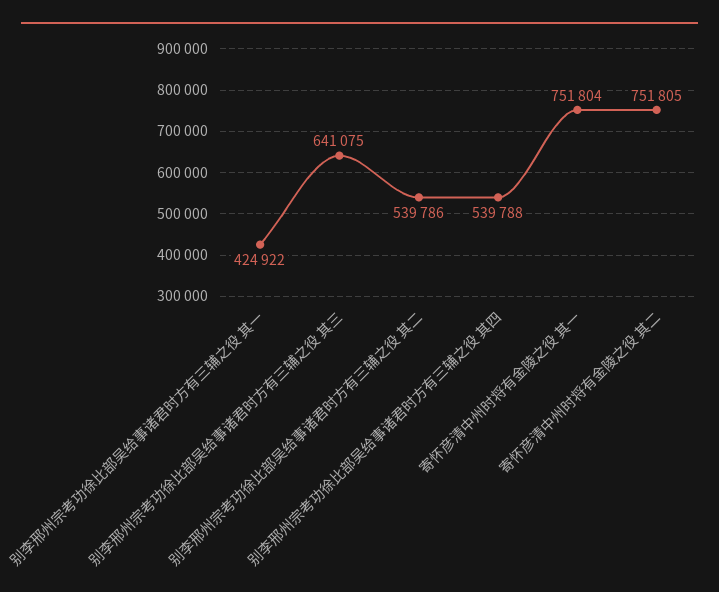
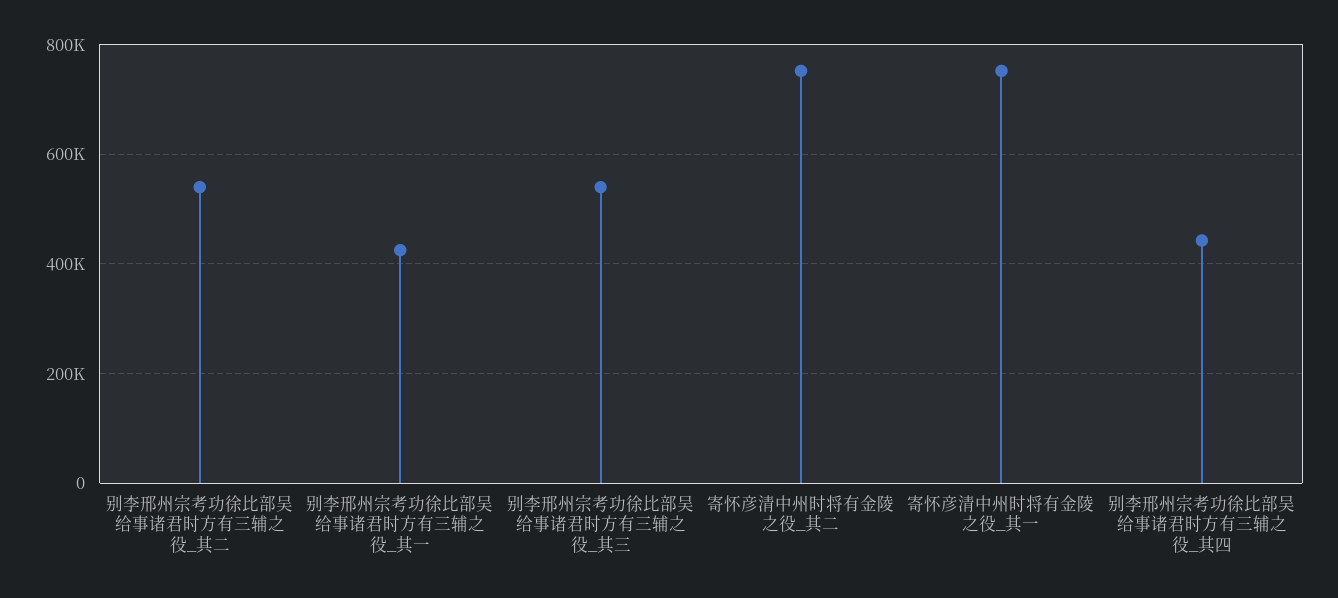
别李邢州宗考功徐比部吴给事诸君时方有三辅之役 其三: 641075 -> 540000
别李邢州宗考功徐比部吴给事诸君时方有三辅之役 其四: 539788 -> 440000

